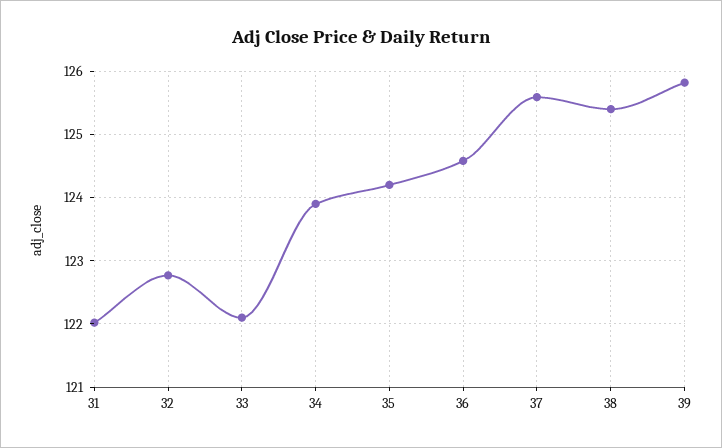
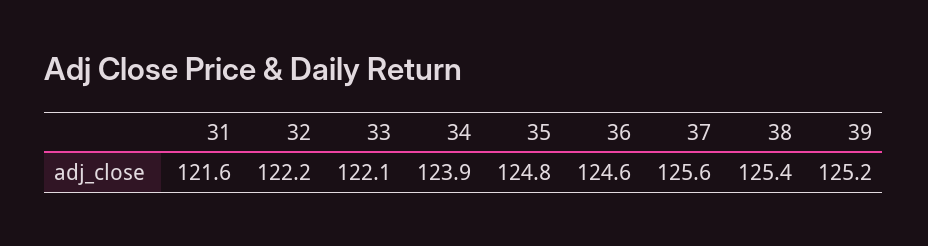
31: 122 -> 121.6
32: 122.8 -> 122.2
35: 124.2 -> 124.8
39: 125.8 -> 125.2

